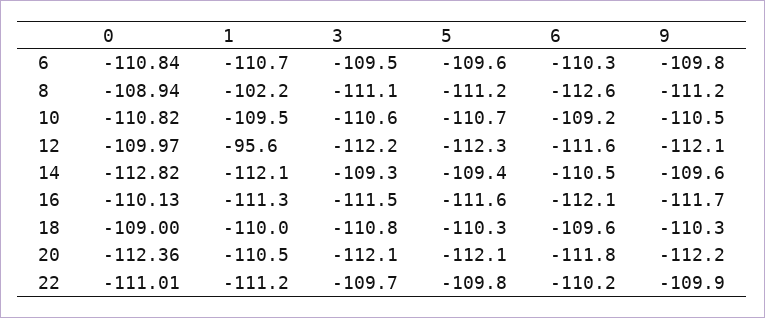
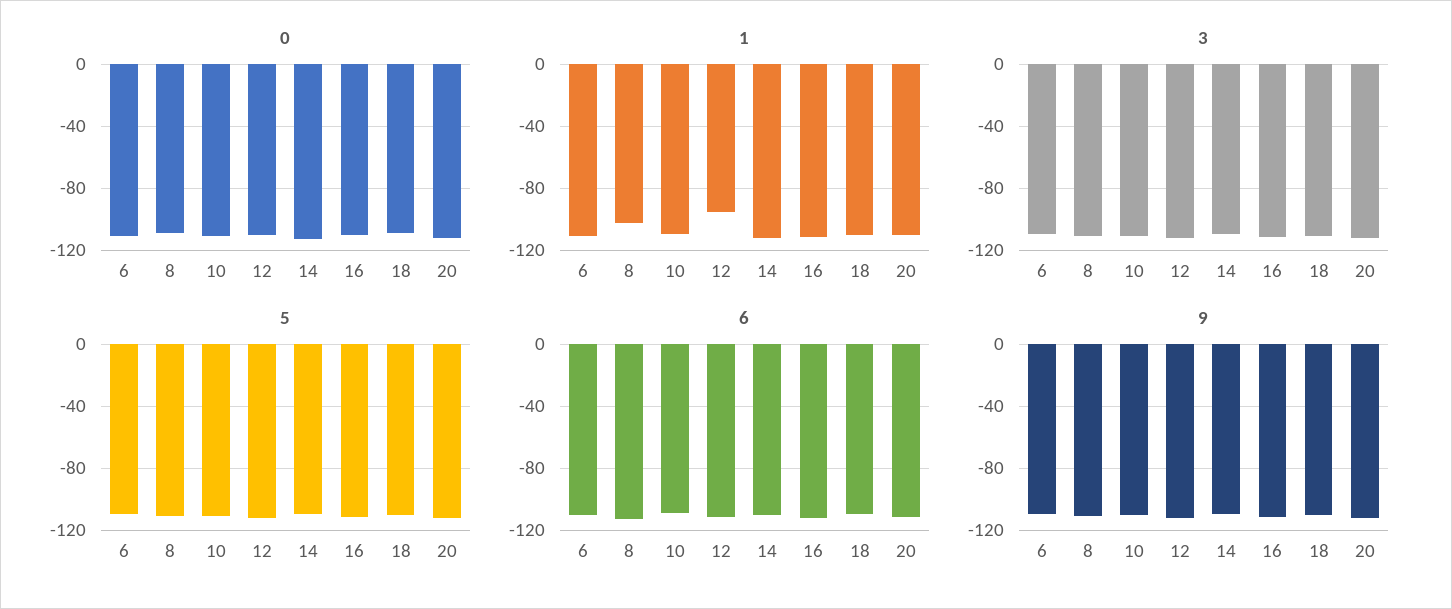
0, 22: -111.01 -> none
1, 22: -111.2 -> none
3, 22: -109.7 -> none
5, 22: -109.8 -> none
6, 22: -110.2 -> none
9, 22: -109.9 -> none

